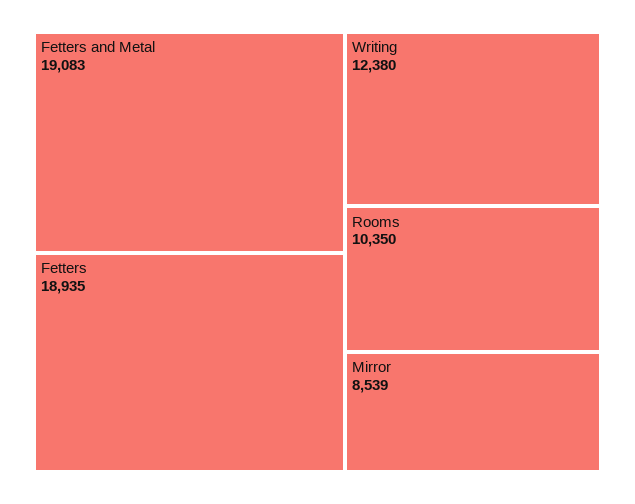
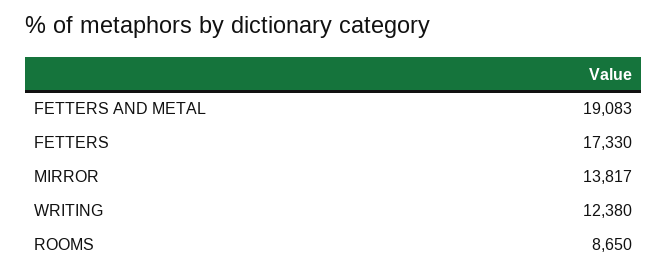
Fetters: 18935 -> 17330
Rooms: 10350 -> 8650
Mirror: 8539 -> 13817

